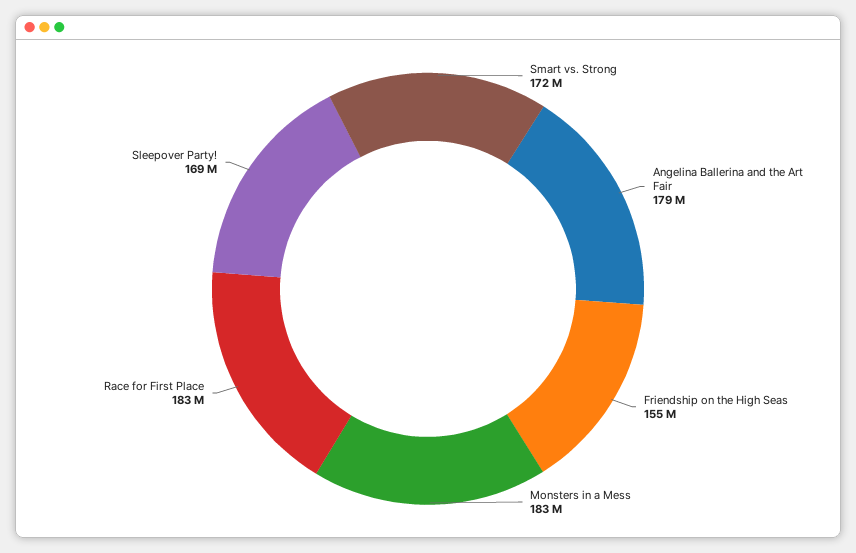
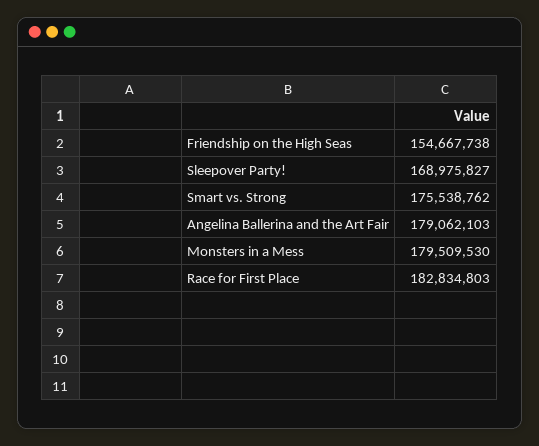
Smart vs. Strong: 172000000 -> 175538762
Monsters in a Mess: 183000000 -> 179509530

